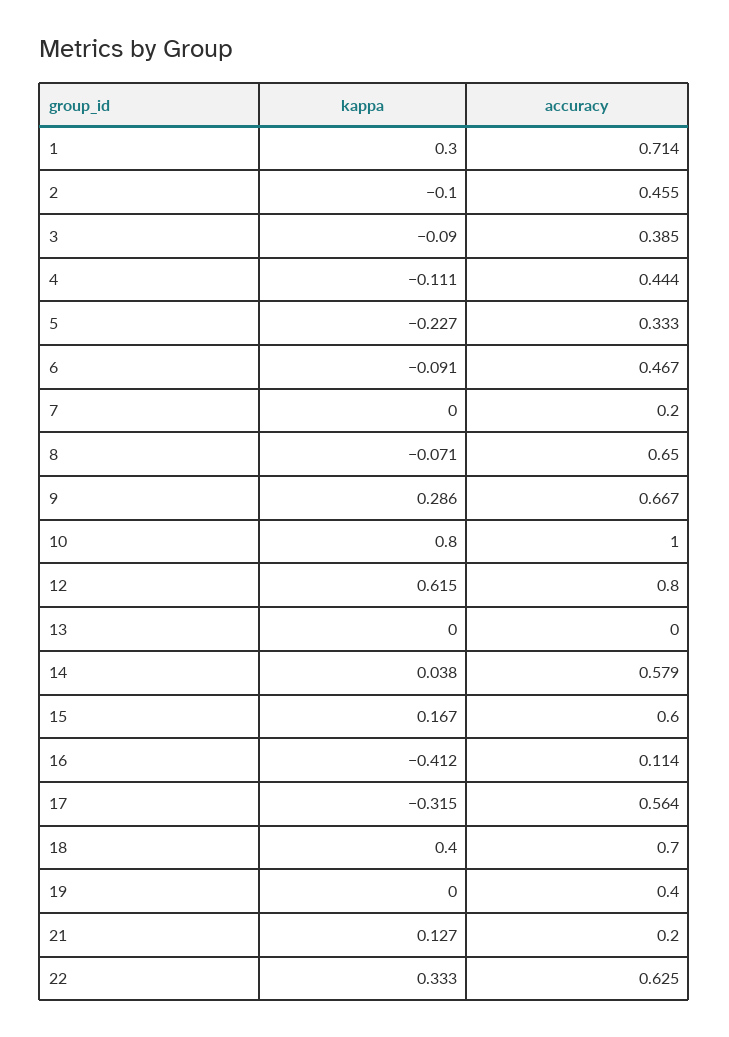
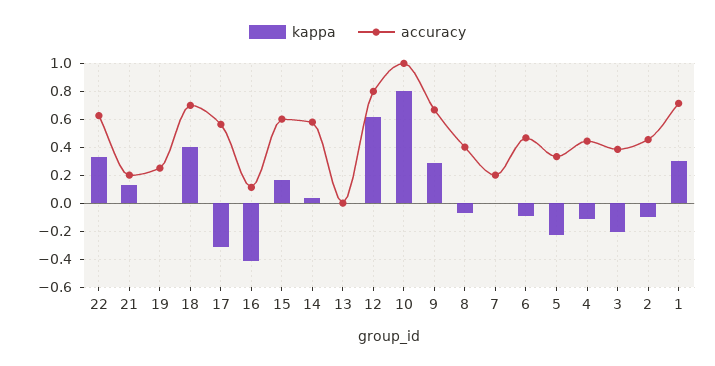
kappa, 3: -0.09 -> -0.2
accuracy, 8: 0.65 -> 0.4
accuracy, 19: 0.4 -> 0.25

